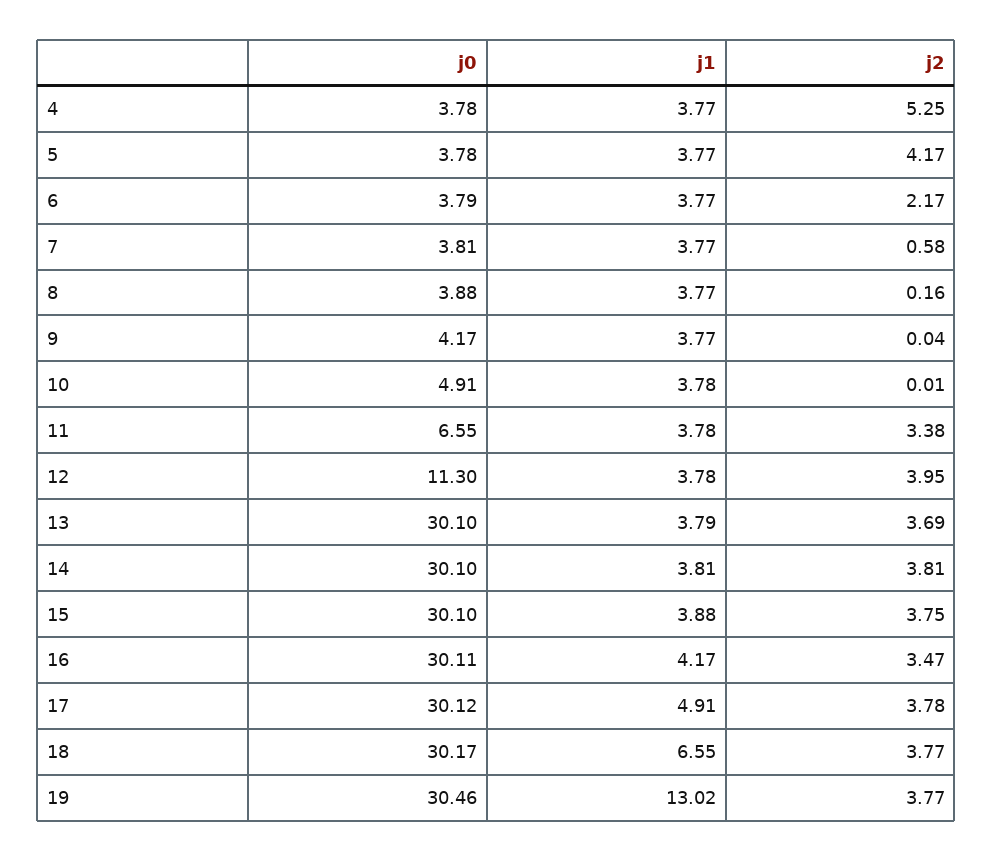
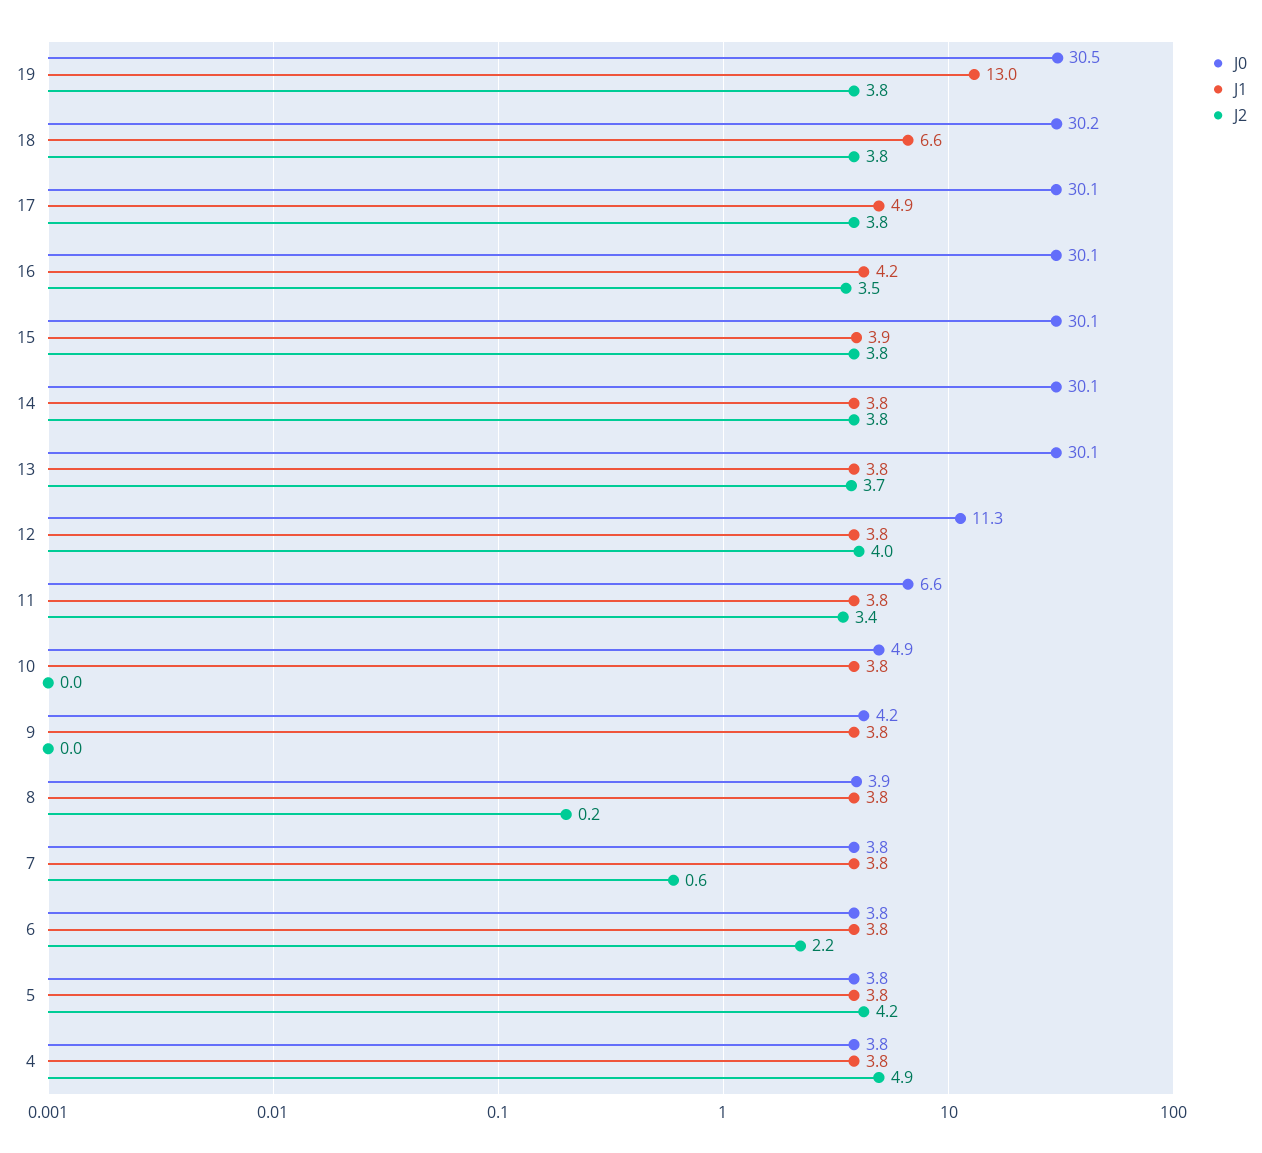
j2, 4: 5.25 -> 4.9

